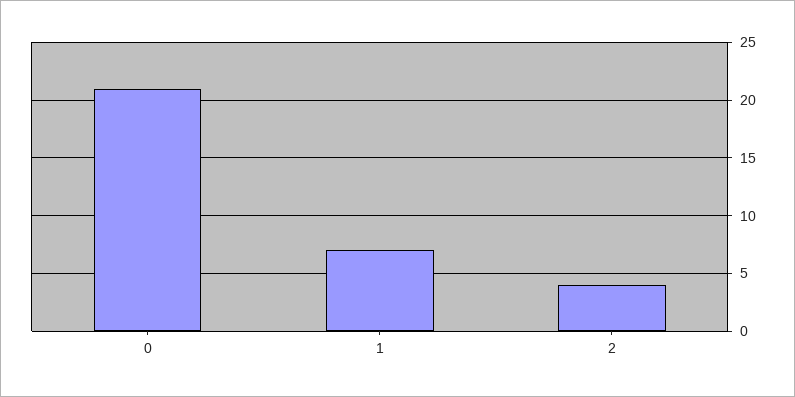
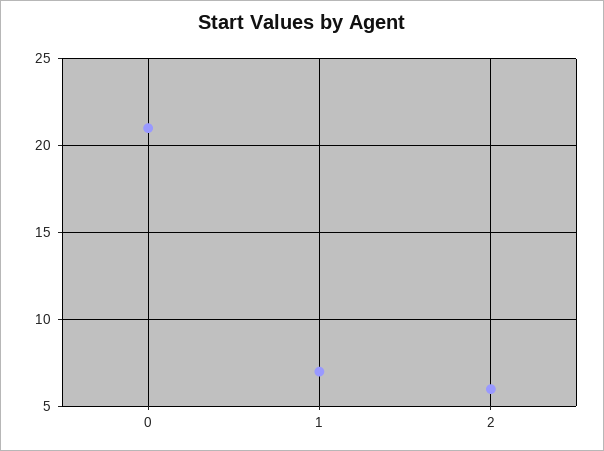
2: 4 -> 6

